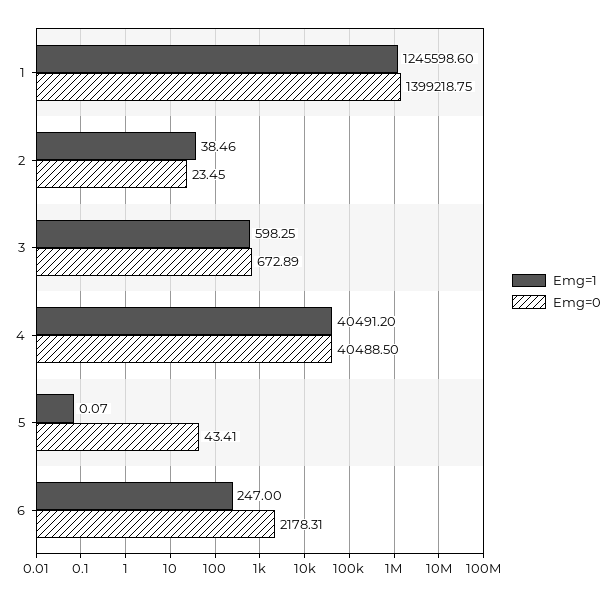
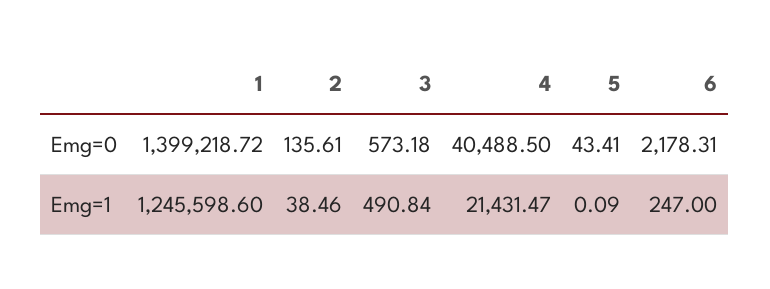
Emg=0, 1: 1399218.75 -> 1399218.72
Emg=0, 2: 23.45 -> 135.61
Emg=1, 3: 598.25 -> 490.84
Emg=0, 3: 672.89 -> 573.18
Emg=1, 4: 40491.2 -> 21431.47
Emg=1, 5: 0.07 -> 0.09

